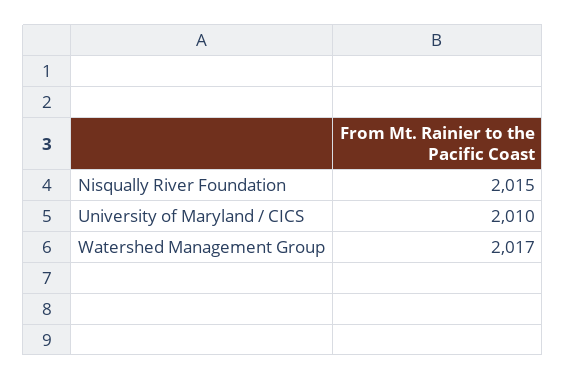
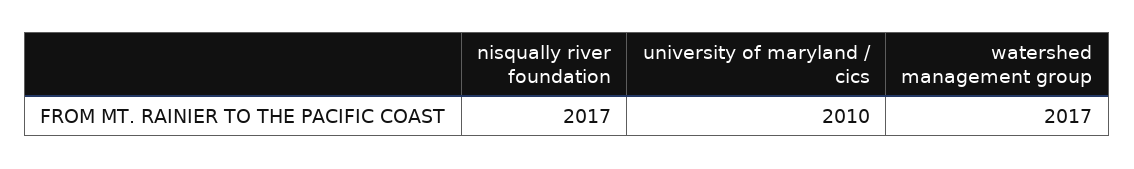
Nisqually River Foundation: 2015 -> 2017

